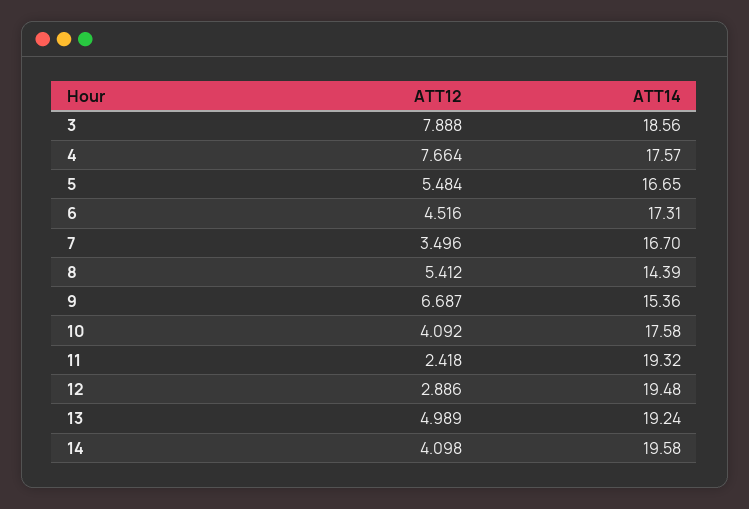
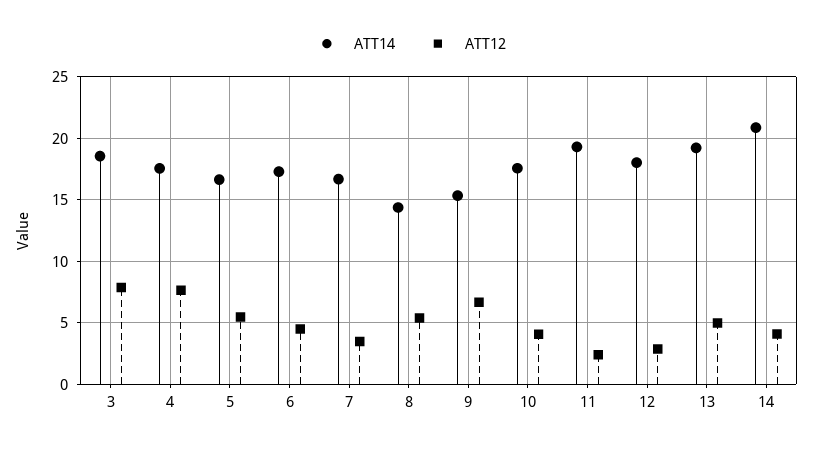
ATT14, 12: 19.48 -> 18
ATT14, 14: 19.58 -> 21

